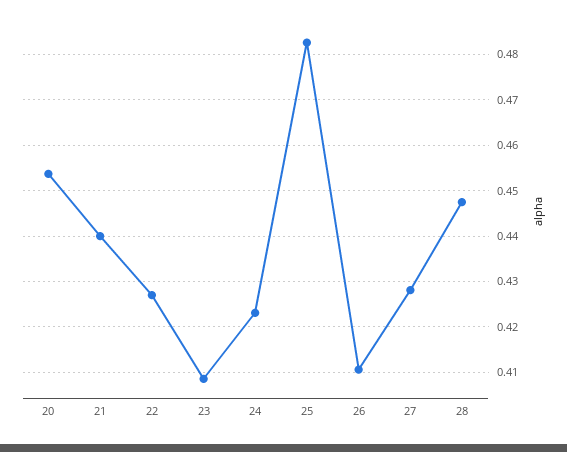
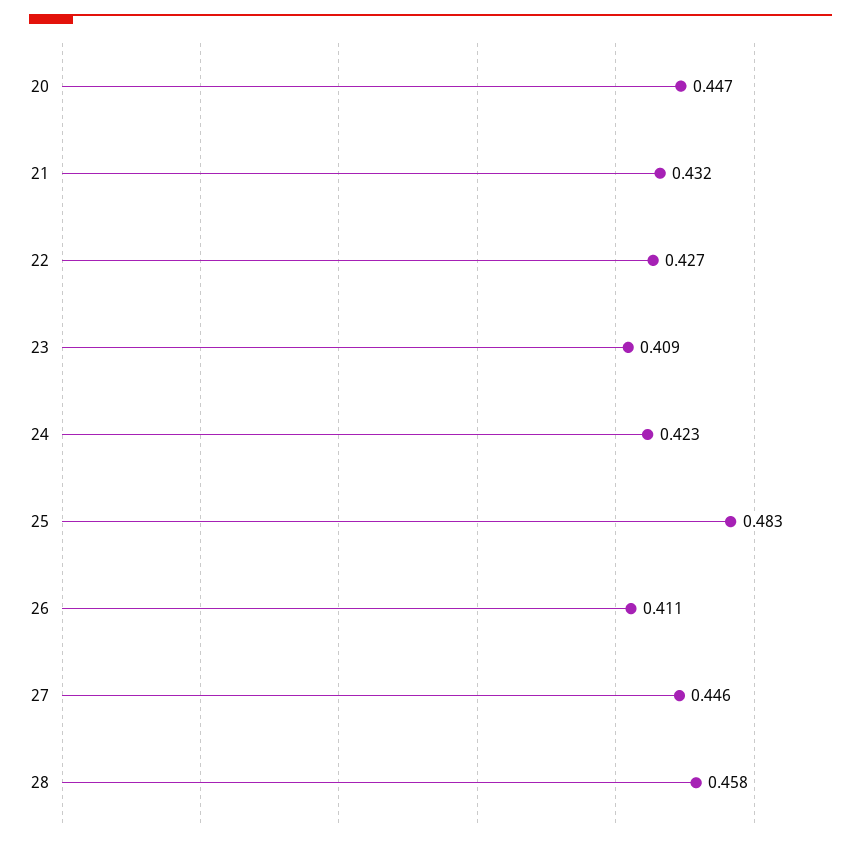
20: 0.454 -> 0.447
21: 0.44 -> 0.432
27: 0.428 -> 0.446
28: 0.448 -> 0.458

